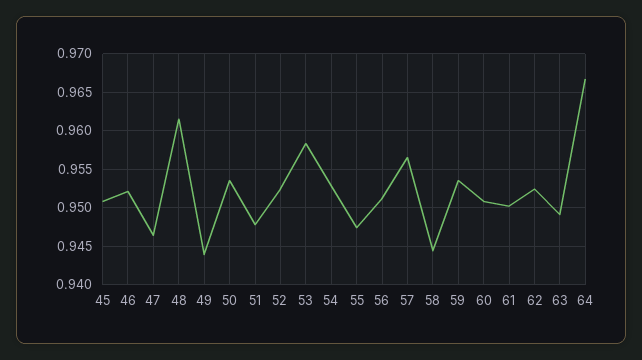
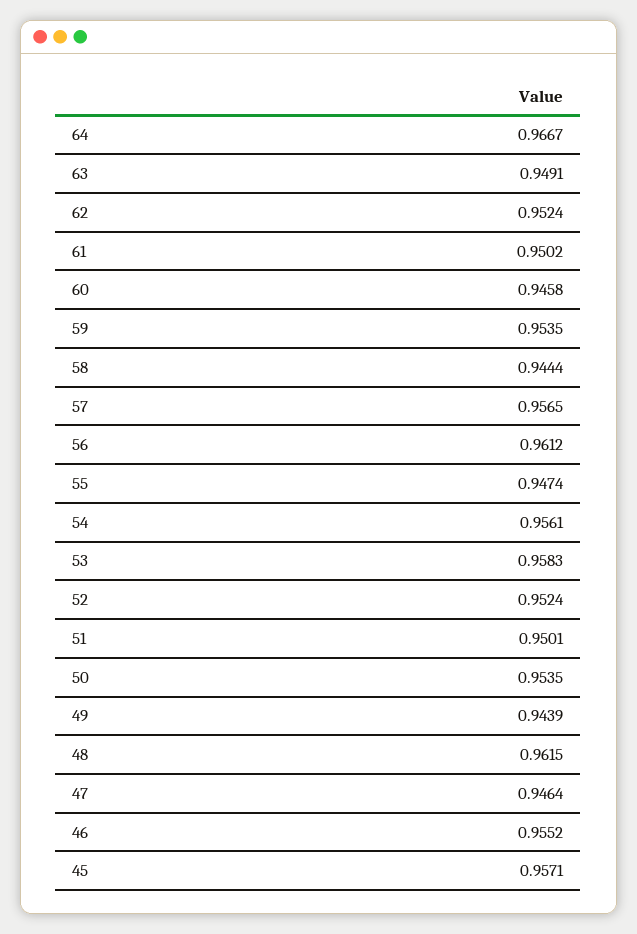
45: 0.951 -> 0.9571
46: 0.952 -> 0.9552
51: 0.948 -> 0.9501
54: 0.953 -> 0.9561
56: 0.951 -> 0.9612
60: 0.951 -> 0.9458

